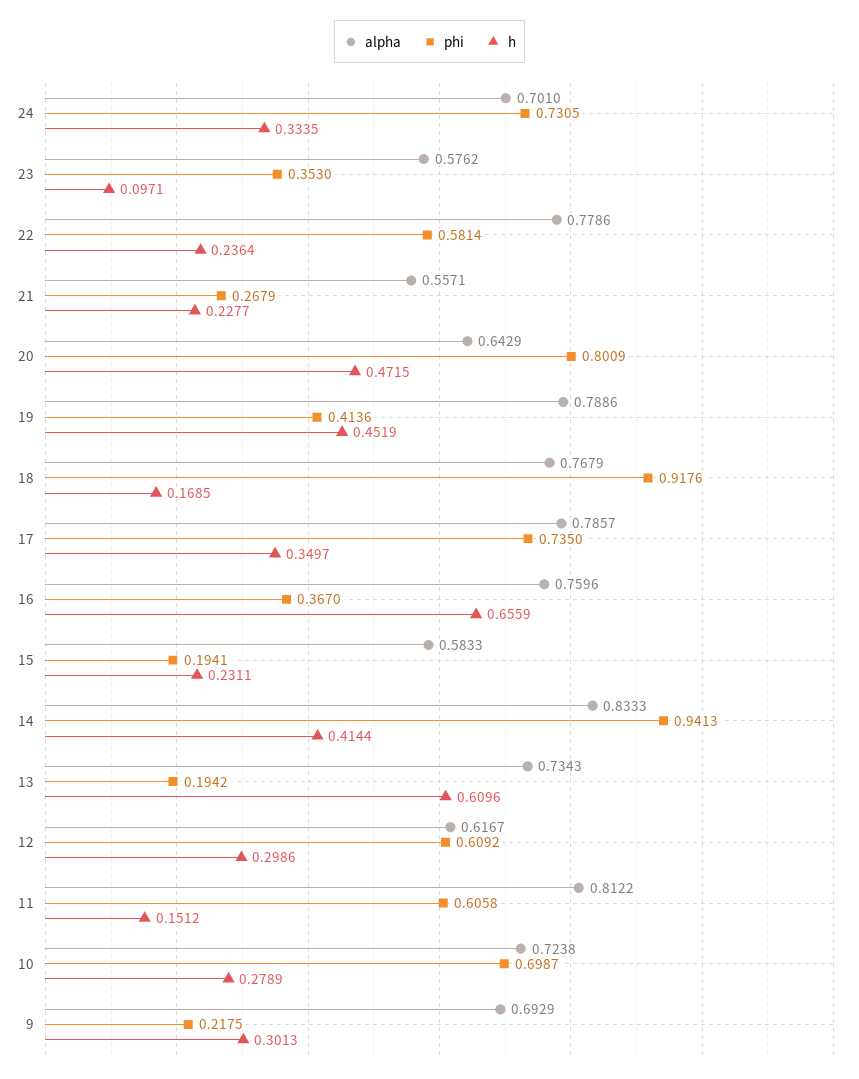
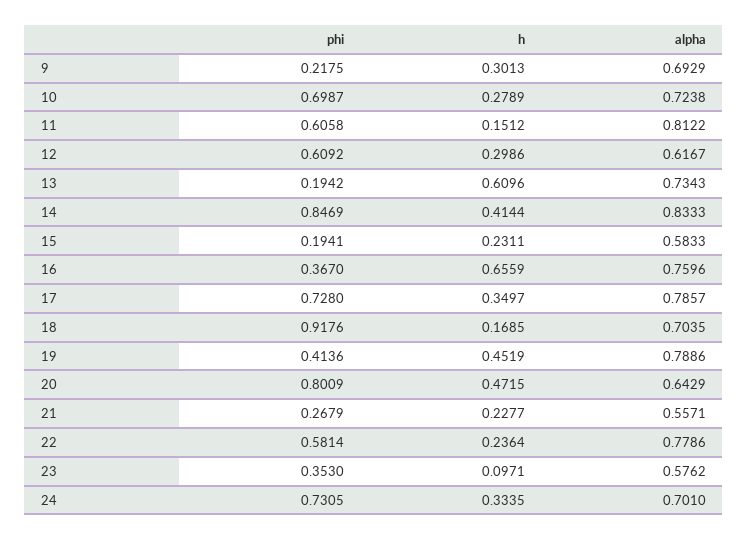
alpha, 18: 0.7679 -> 0.7035
phi, 17: 0.735 -> 0.728
phi, 14: 0.9413 -> 0.8469

